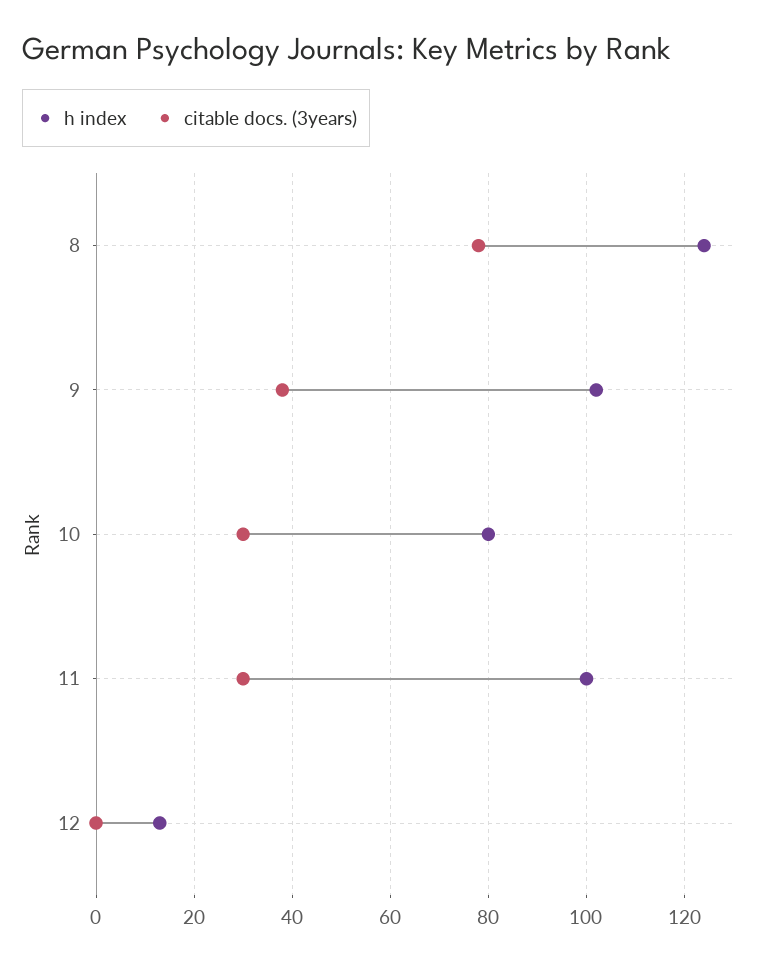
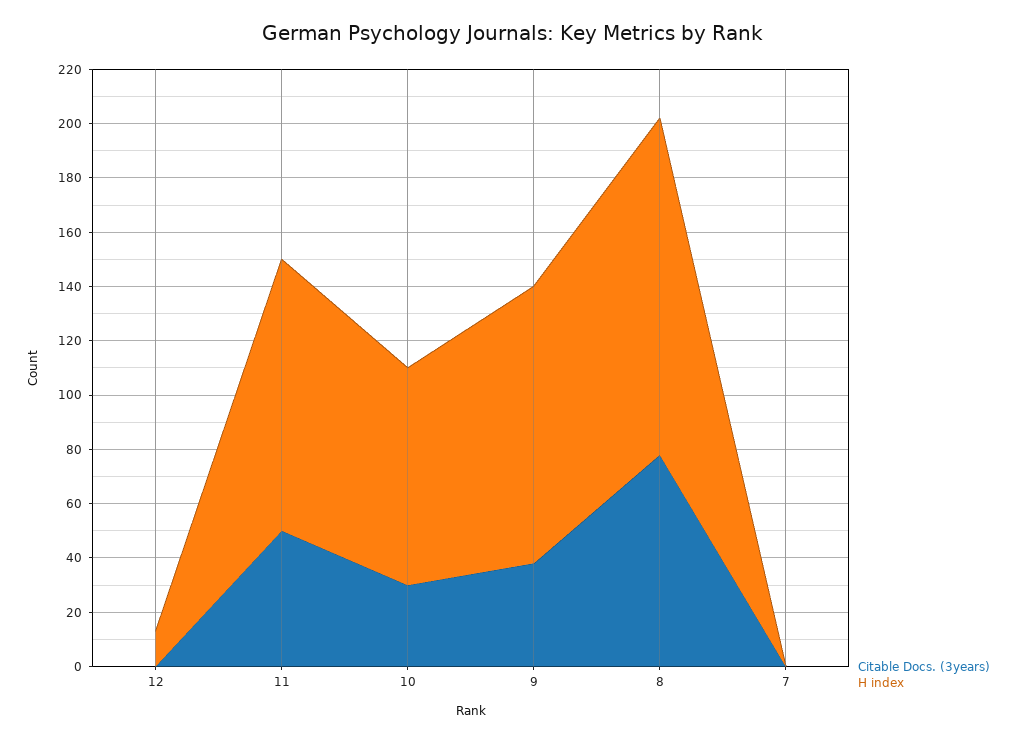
citable docs. (3years), 11: 30 -> 50
citable docs. (3years), 7: none -> 0
h index, 7: none -> 0

